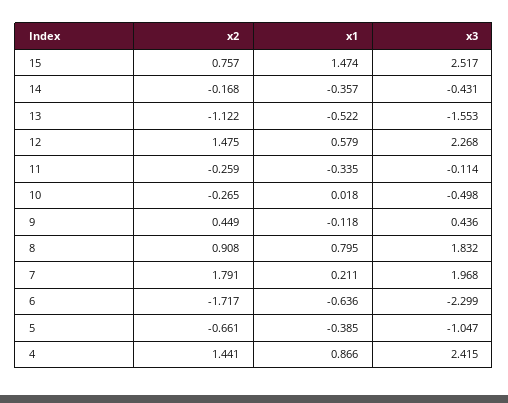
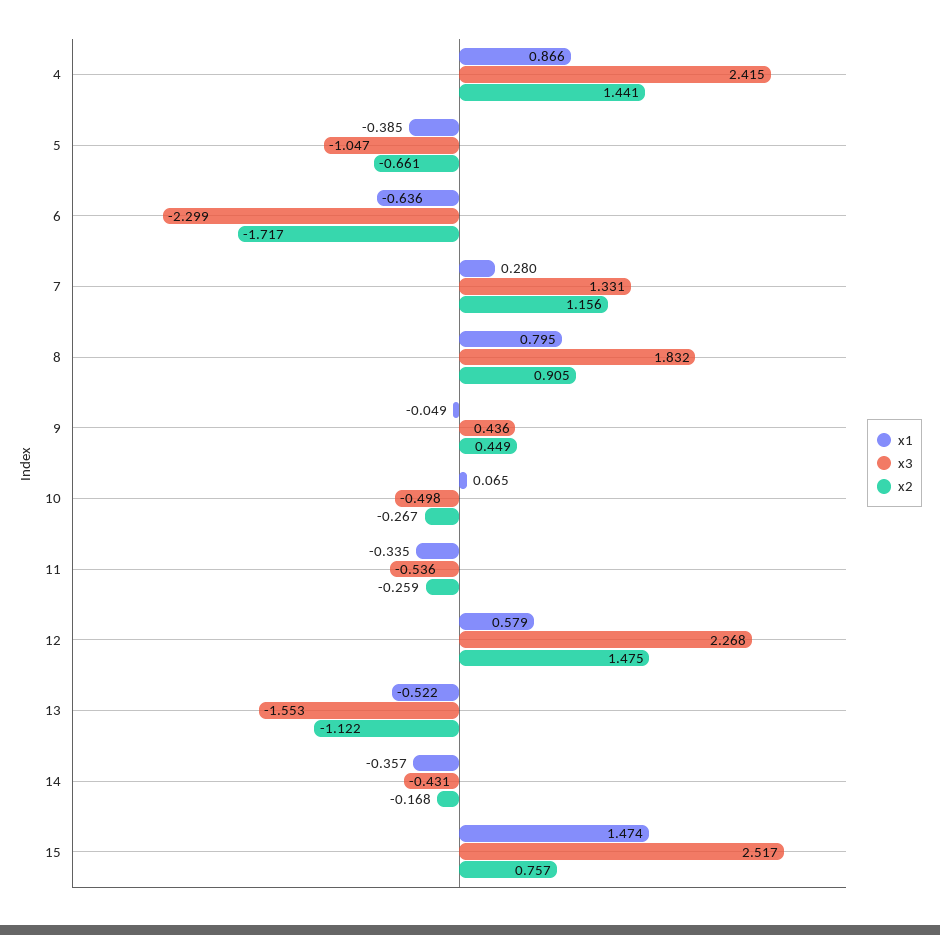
x3, 11: -0.114 -> -0.536
x2, 10: -0.265 -> -0.267
x1, 10: 0.018 -> 0.065
x1, 9: -0.118 -> -0.049
x2, 8: 0.908 -> 0.905
x2, 7: 1.791 -> 1.156
x1, 7: 0.211 -> 0.28
x3, 7: 1.968 -> 1.331

